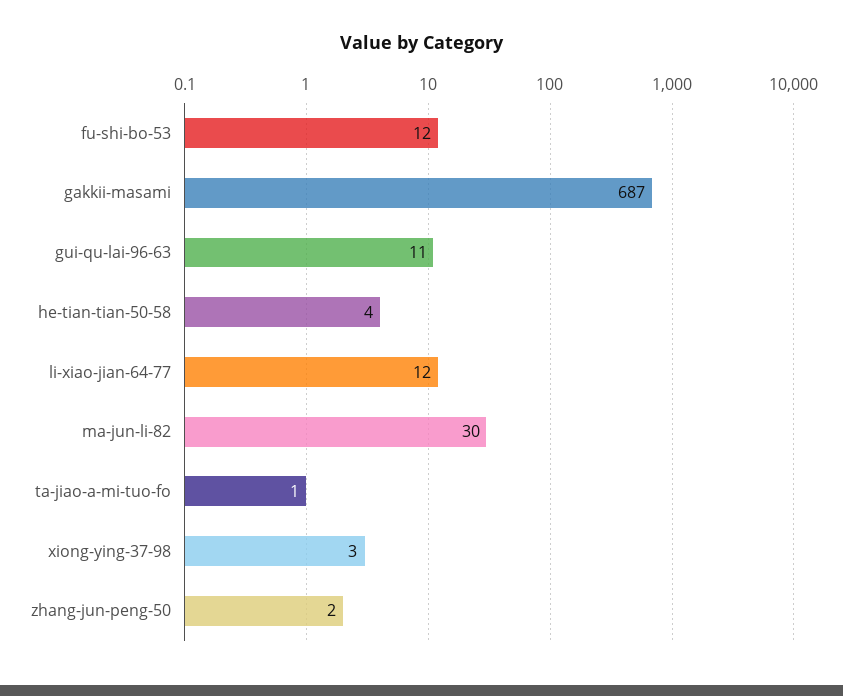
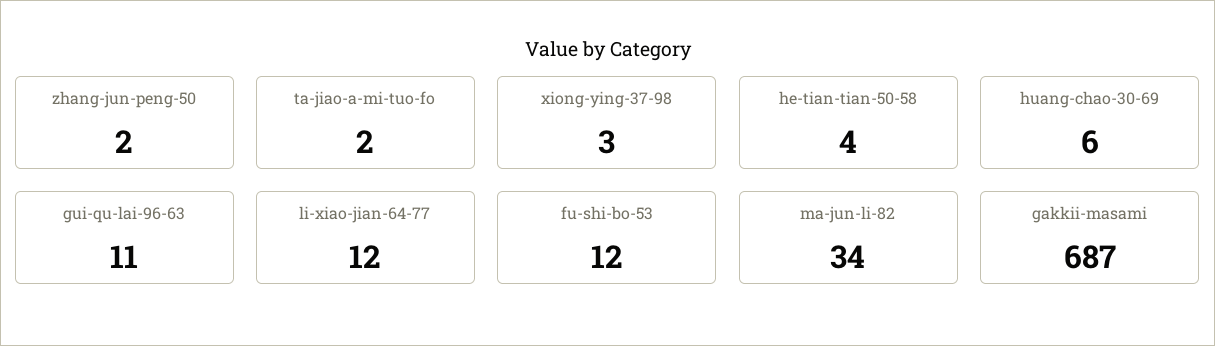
ma-jun-li-82: 30 -> 34
ta-jiao-a-mi-tuo-fo: 1 -> 2
huang-chao-30-69: none -> 6

